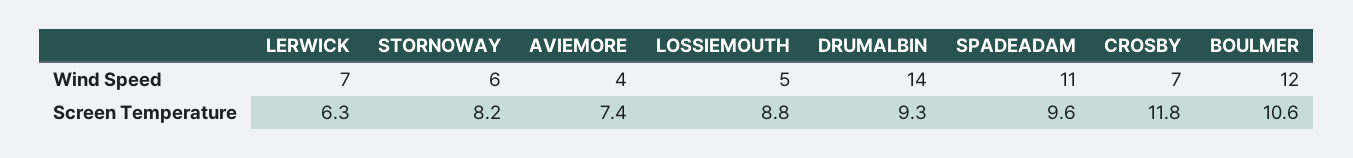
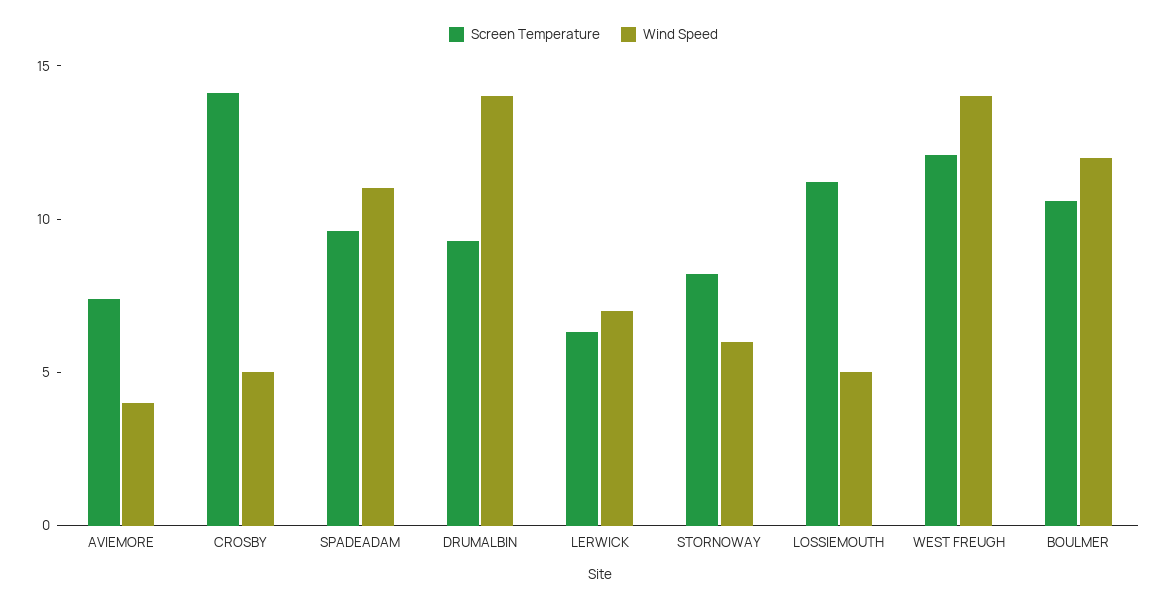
Wind Speed, CROSBY: 7 -> 5
Screen Temperature, LOSSIEMOUTH: 8.8 -> 11
Screen Temperature, CROSBY: 11.8 -> 14
Screen Temperature, WEST FREUGH: none -> 12
Wind Speed, WEST FREUGH: none -> 14

